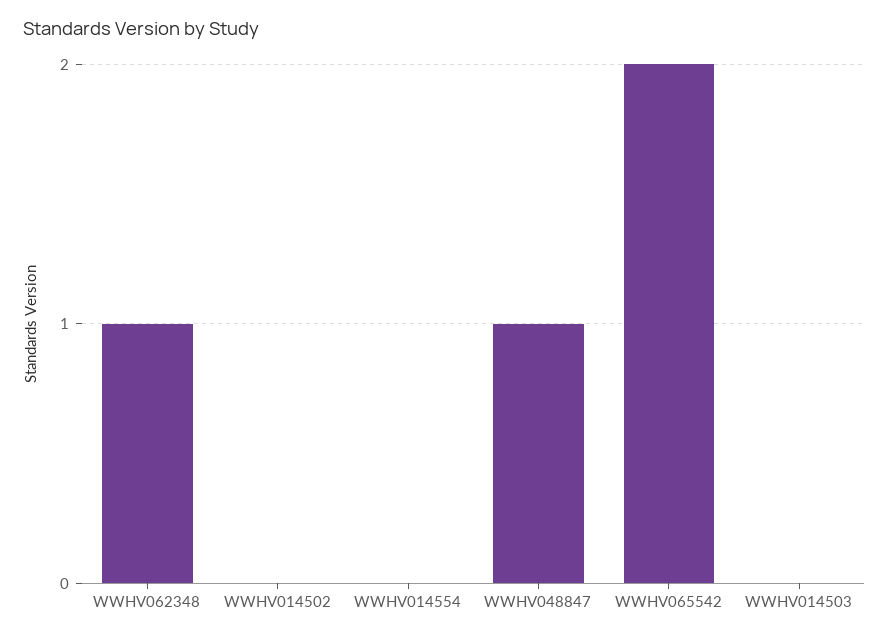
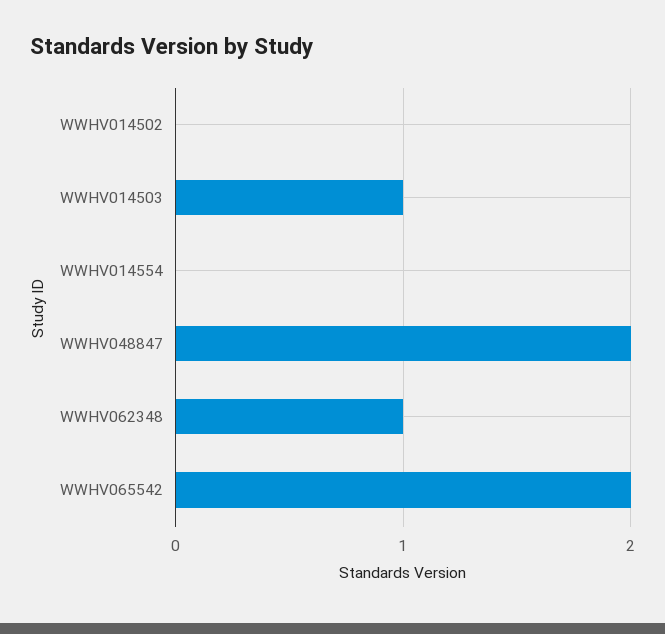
WWHV048847: 1 -> 2
WWHV014503: 0 -> 1

